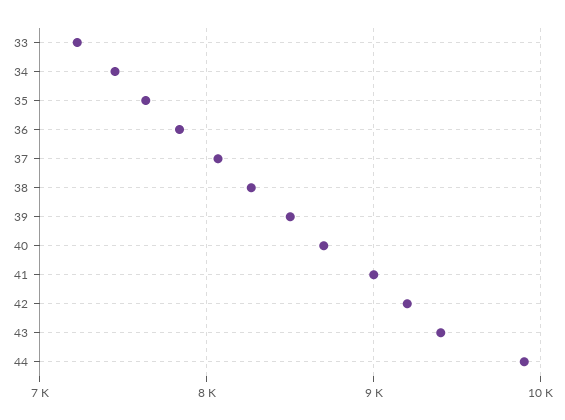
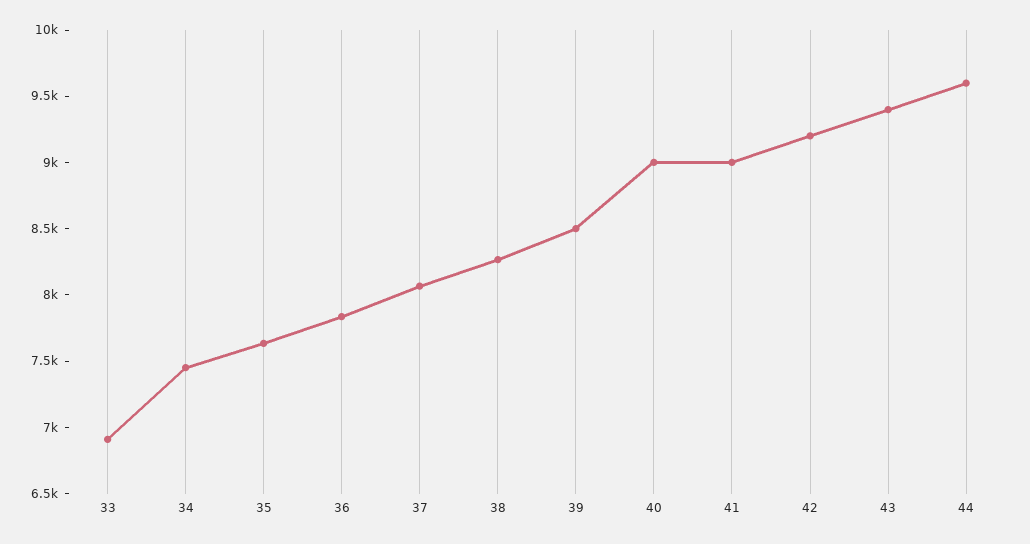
33: 7200 -> 6900
40: 8700 -> 9000
44: 9900 -> 9600

